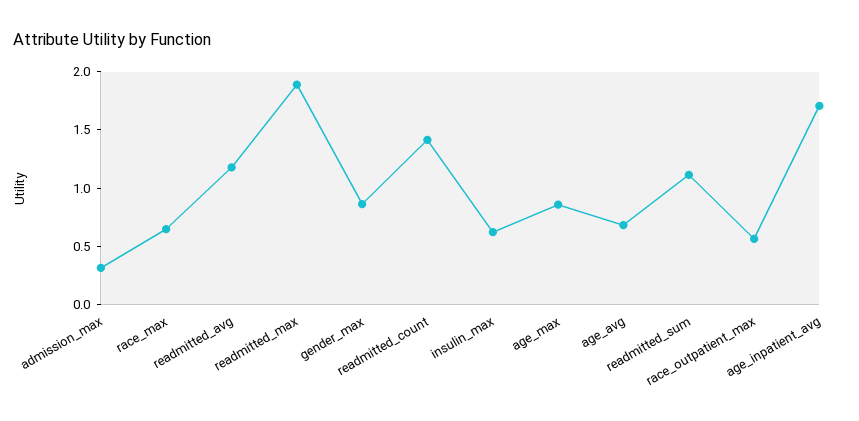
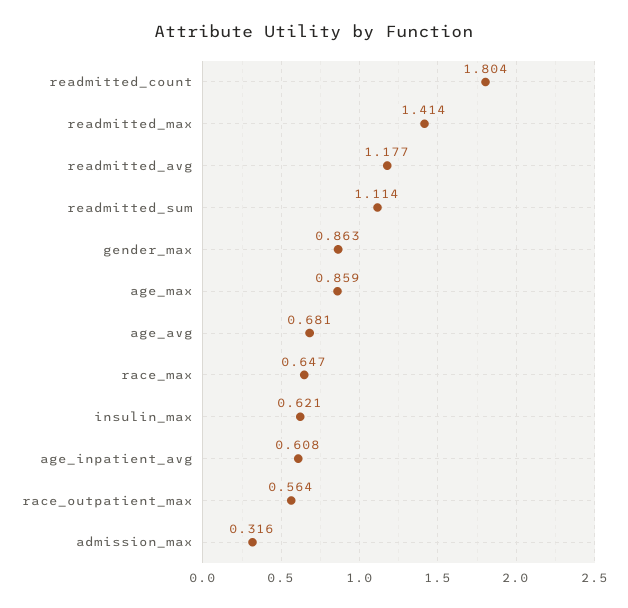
readmitted_max: 1.9 -> 1.414
readmitted_count: 1.4 -> 1.804
age_inpatient_avg: 1.7 -> 0.608

